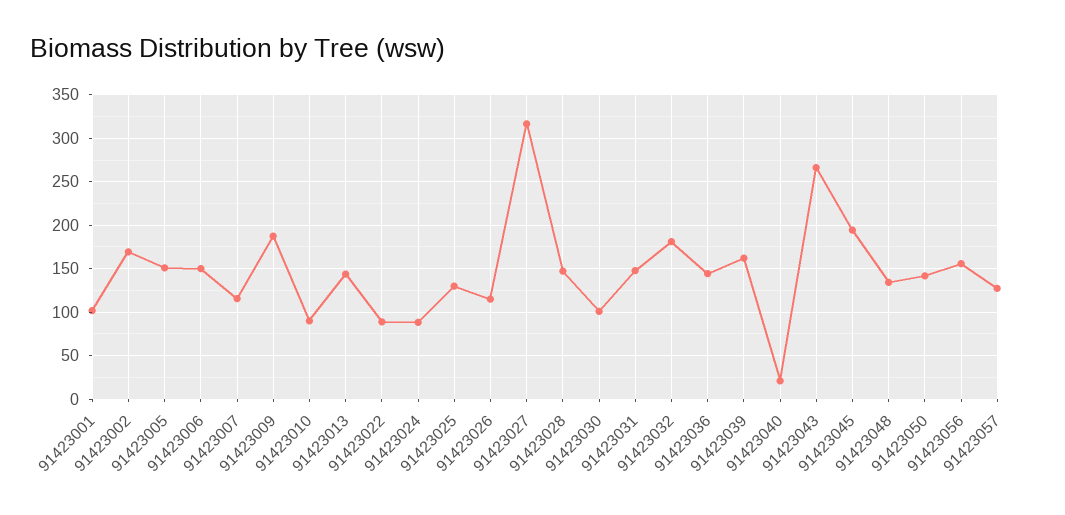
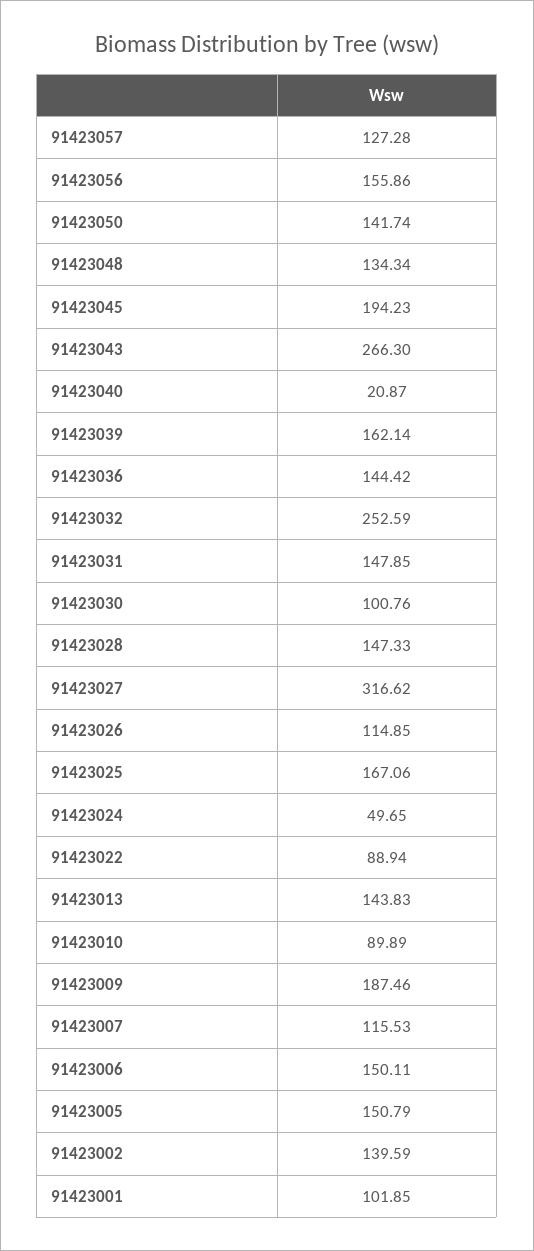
91423002: 170 -> 139.59
91423024: 90 -> 49.65
91423025: 130 -> 167.06
91423032: 180 -> 252.59

